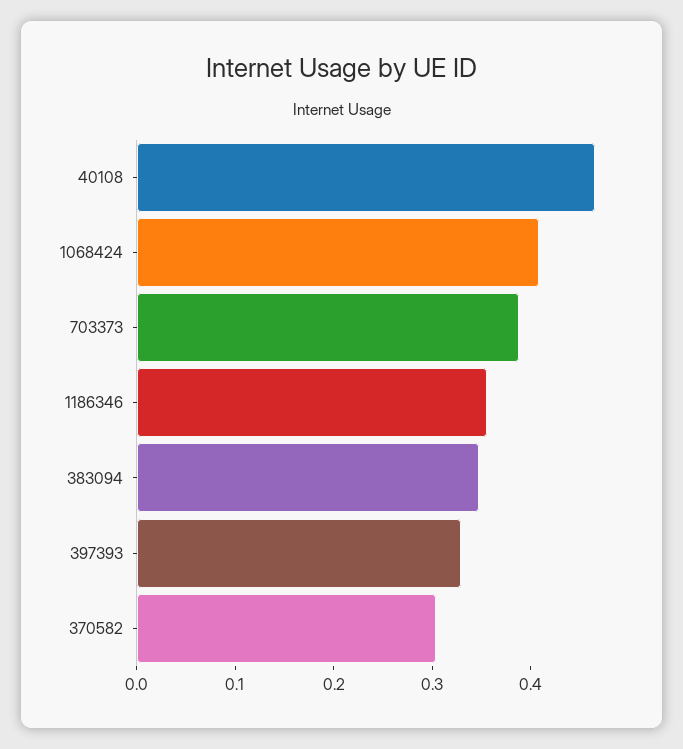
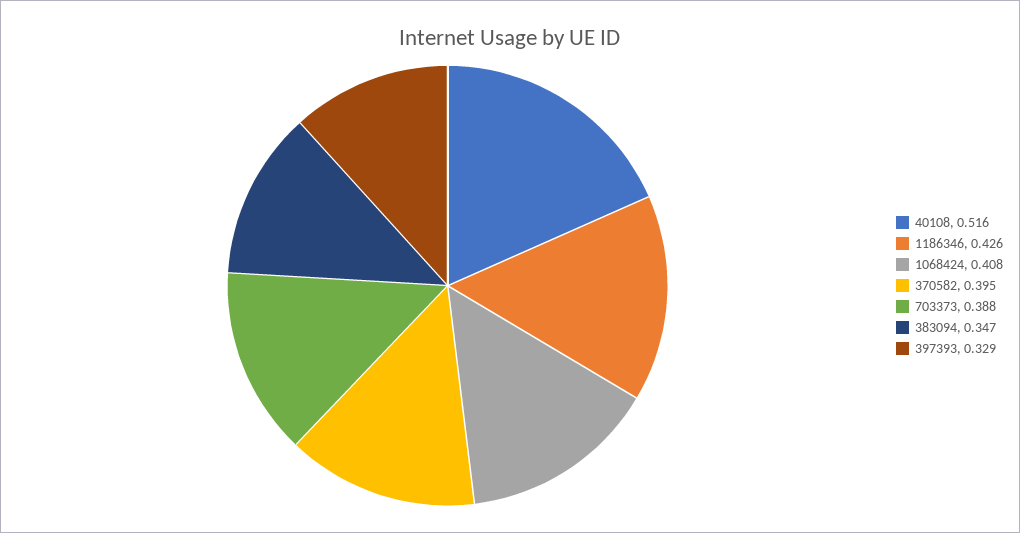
40108: 0.46 -> 0.516
1186346: 0.36 -> 0.426
370582: 0.3 -> 0.395

